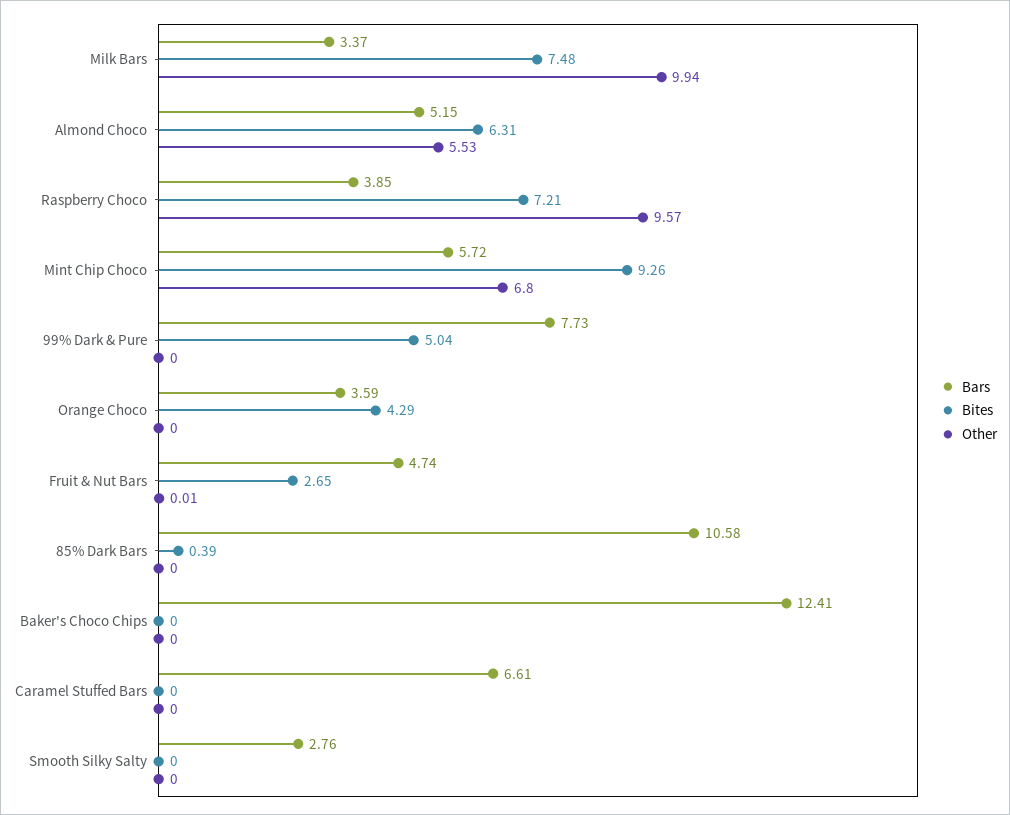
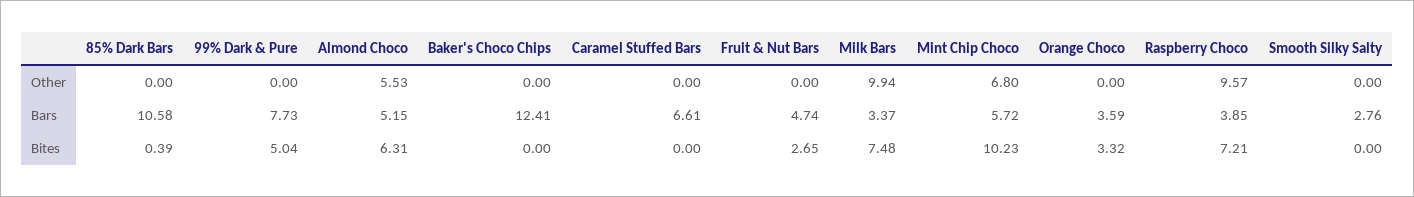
Bites, Mint Chip Choco: 9.26 -> 10.23
Bites, Orange Choco: 4.29 -> 3.32
Other, Fruit & Nut Bars: 0.01 -> 0

